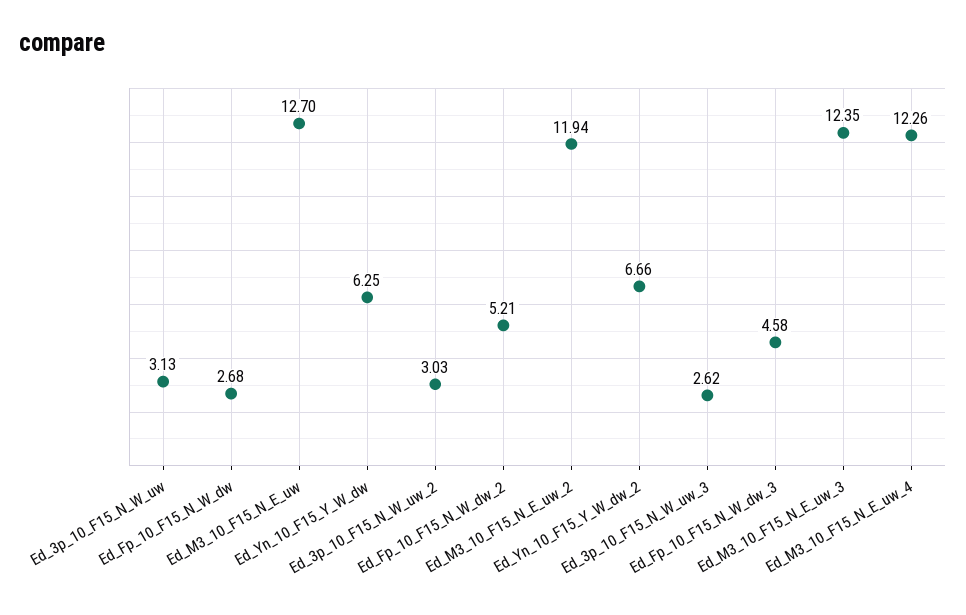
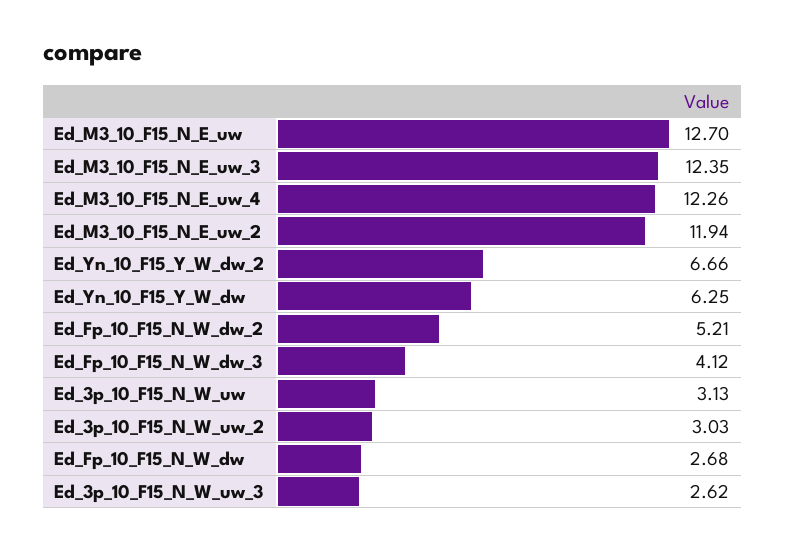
Ed_Fp_10_F15_N_W_dw_3: 4.58 -> 4.12

